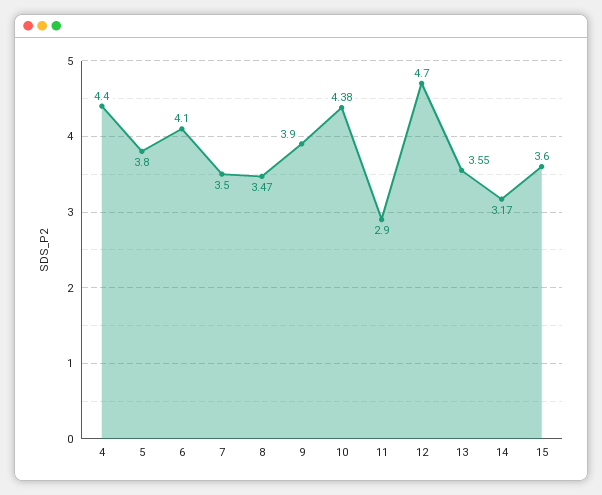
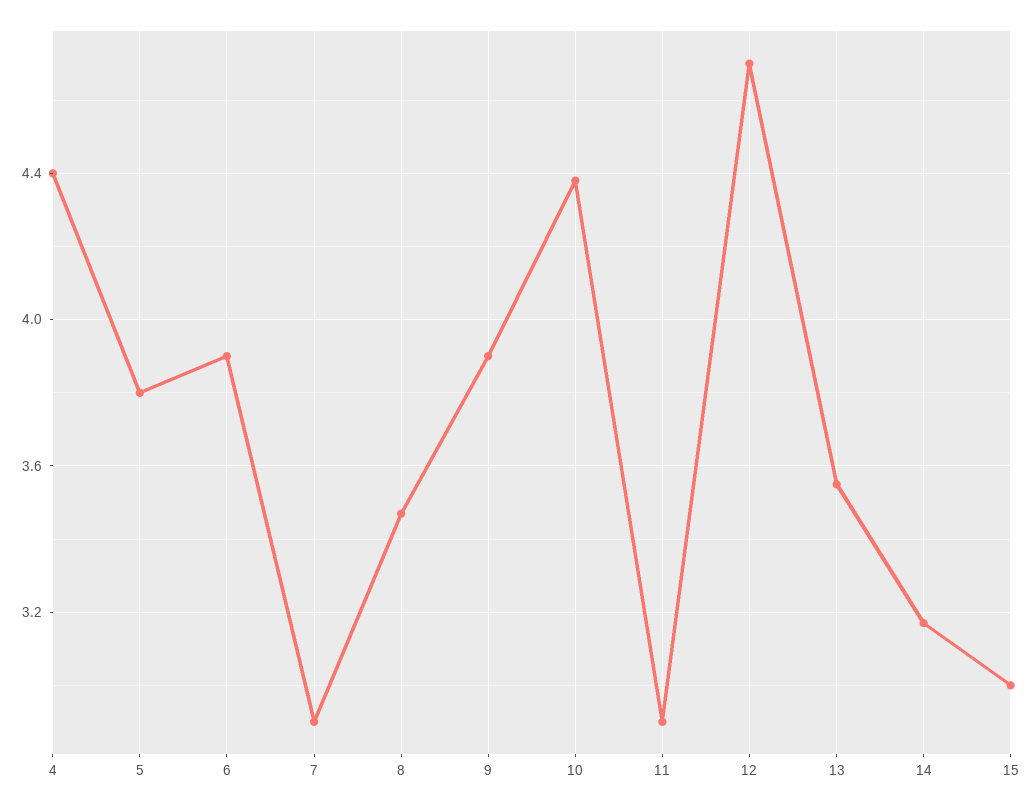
6: 4.1 -> 3.9
7: 3.5 -> 2.9
15: 3.6 -> 3

